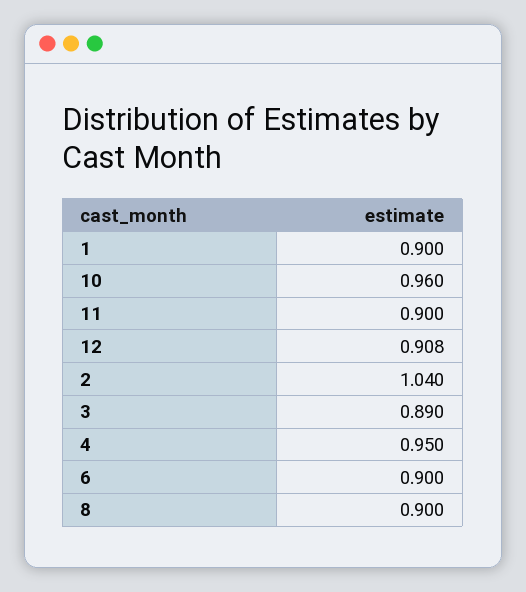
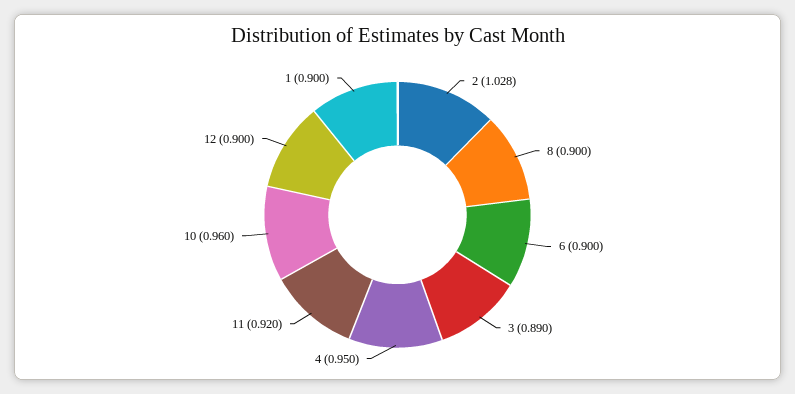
11: 0.9 -> 0.92
12: 0.908 -> 0.9
2: 1.04 -> 1.028

